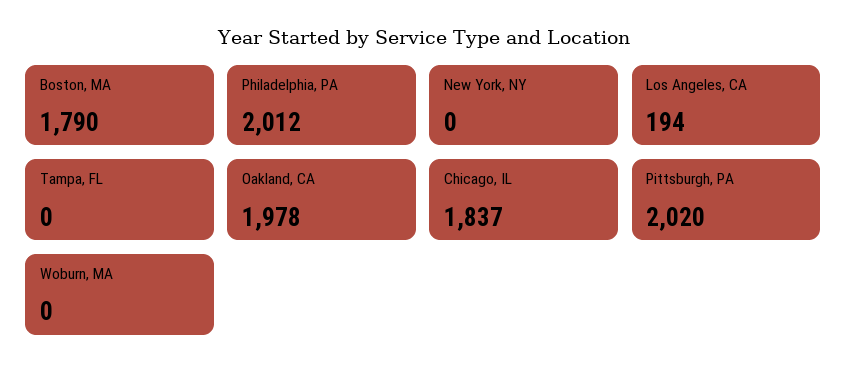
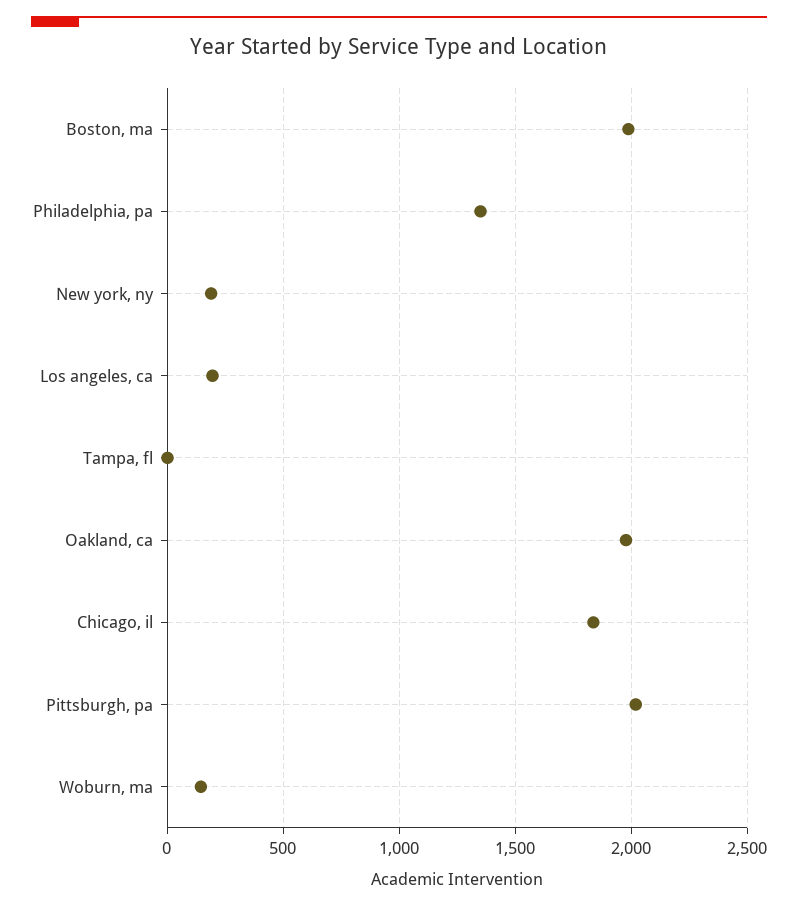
Boston, MA: 1790 -> 2000
Philadelphia, PA: 2012 -> 1350
New York, NY: 0 -> 200
Woburn, MA: 0 -> 150

